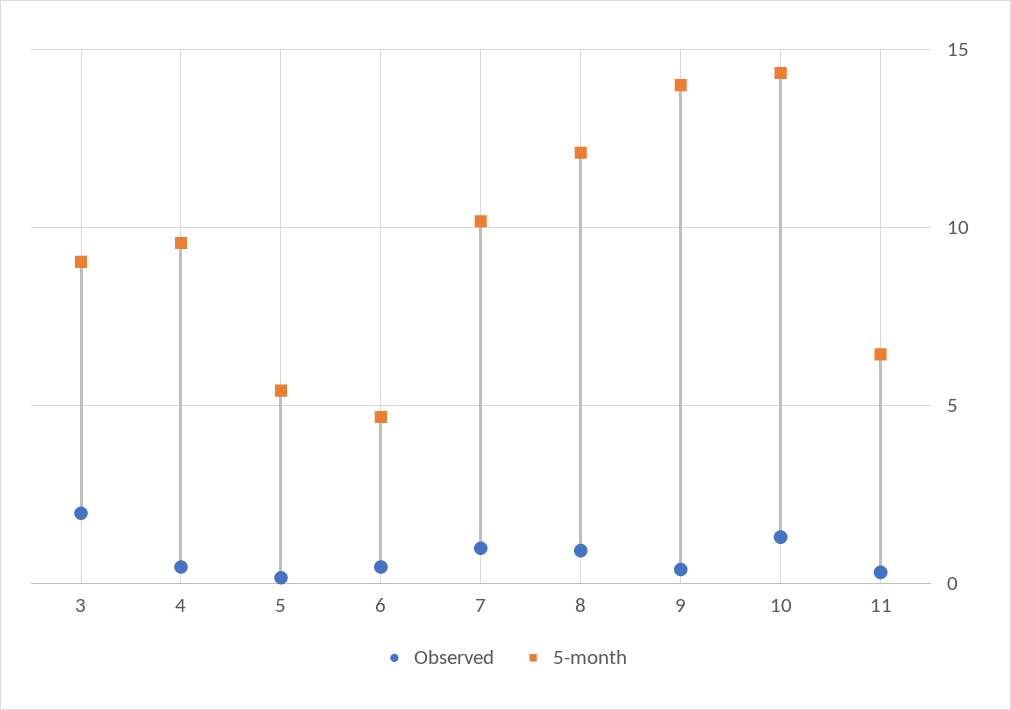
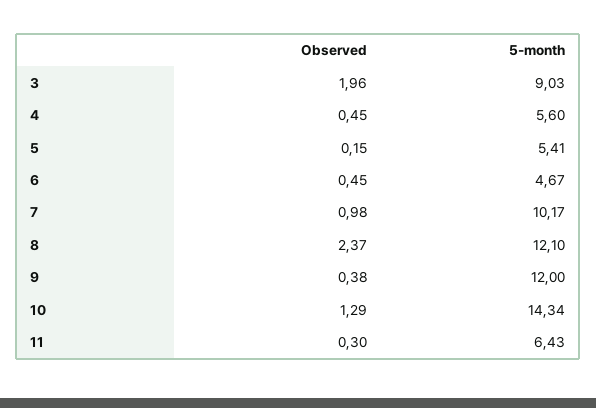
5-month, 4: 9.5 -> 5.6
Observed, 8: 1 -> 2.37
5-month, 9: 14 -> 12

